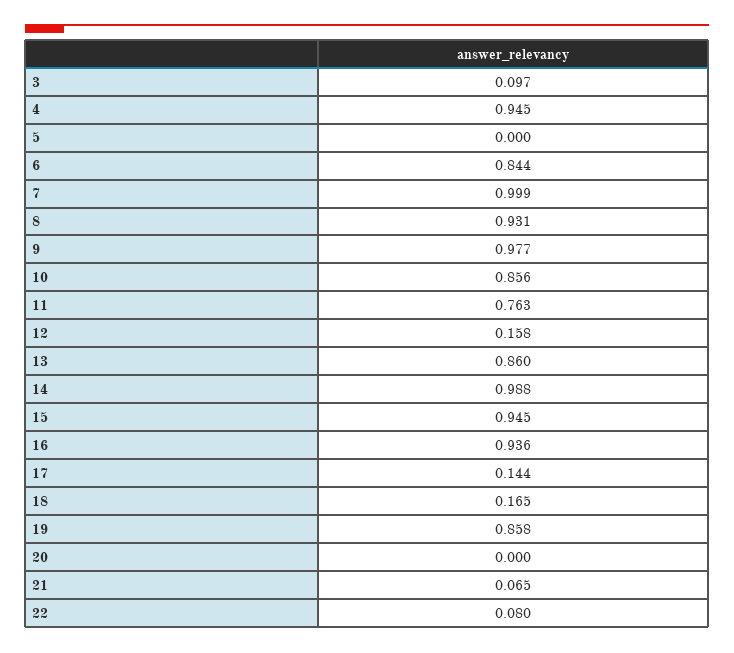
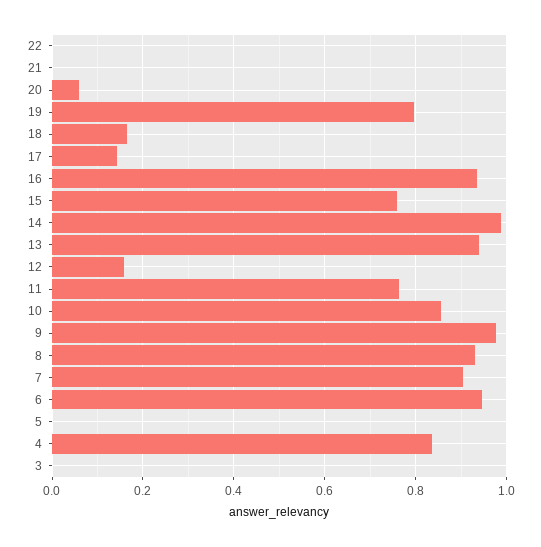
3: 0.097 -> 0
4: 0.945 -> 0.84
6: 0.844 -> 0.94
7: 0.999 -> 0.9
13: 0.86 -> 0.94
15: 0.945 -> 0.76
19: 0.858 -> 0.8
20: 0 -> 0.06
21: 0.065 -> 0
22: 0.08 -> 0

